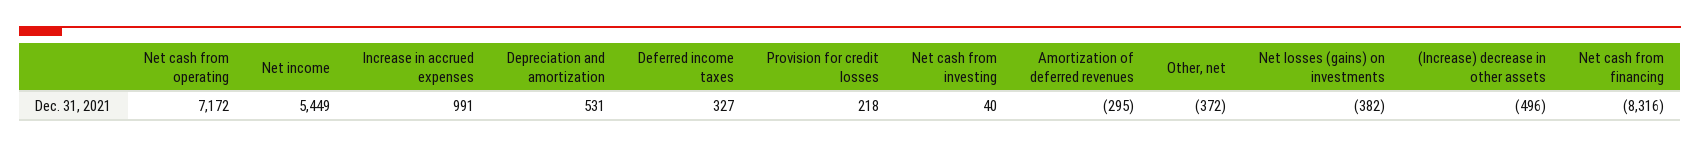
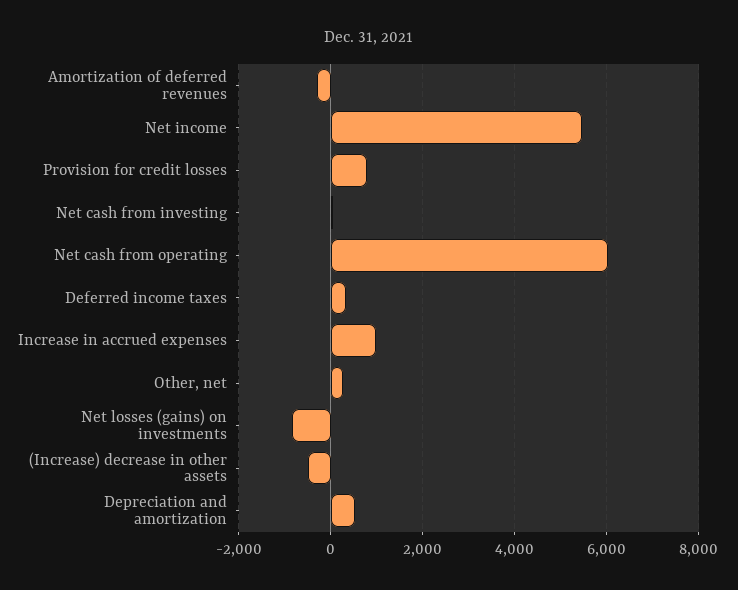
Net cash from operating: 7172 -> 6000
Provision for credit losses: 218 -> 800
Other, net: -372 -> 200
Net losses (gains) on investments: -382 -> -800
Net cash from financing: -8316 -> none

